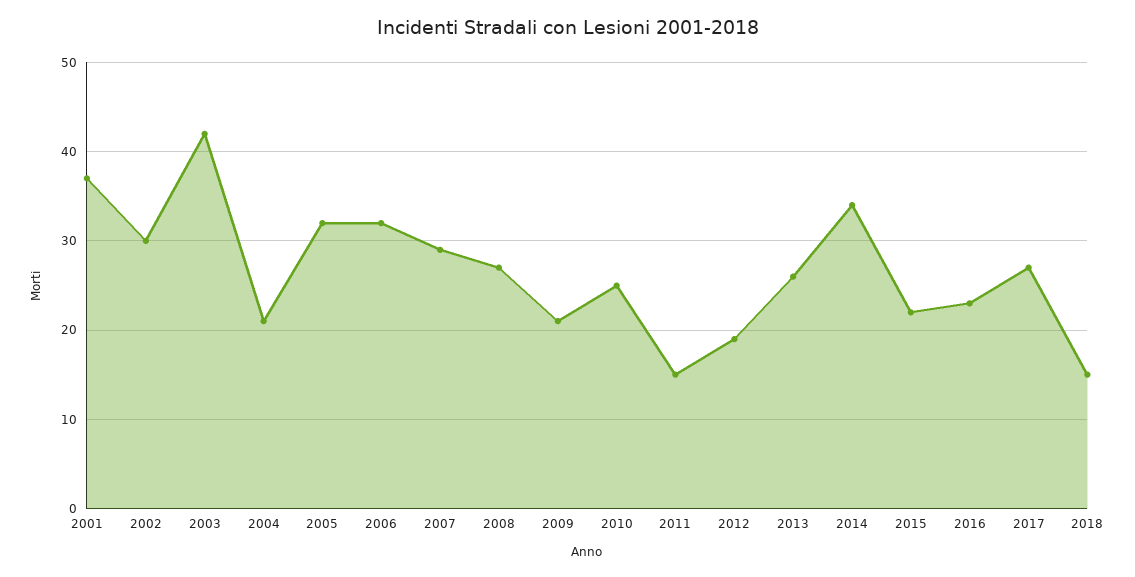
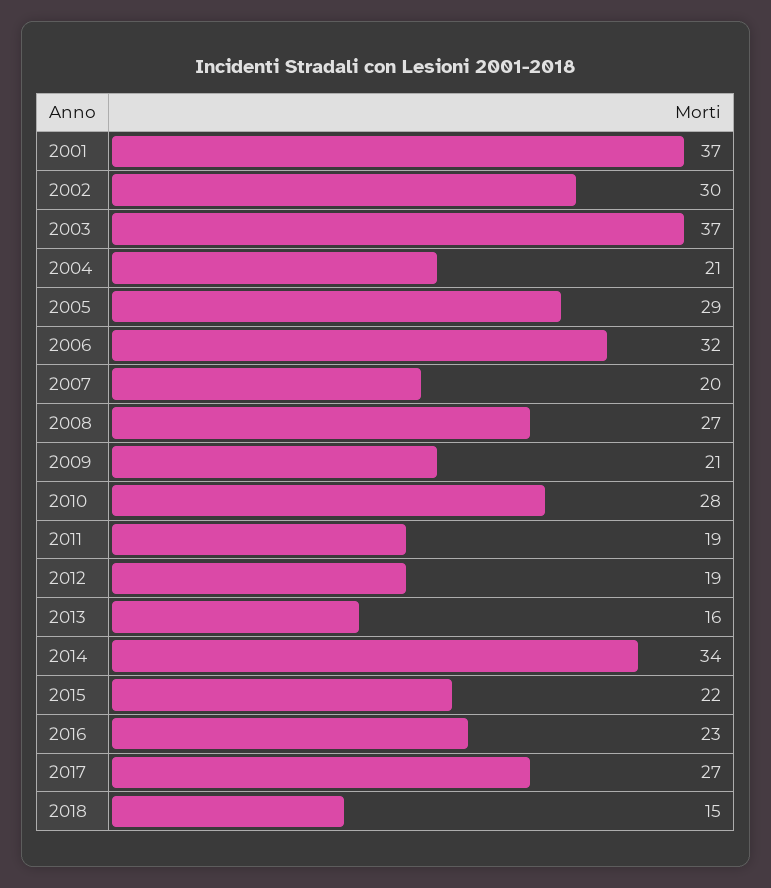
2003: 42 -> 37
2005: 32 -> 29
2007: 29 -> 20
2010: 25 -> 28
2011: 15 -> 19
2013: 26 -> 16

